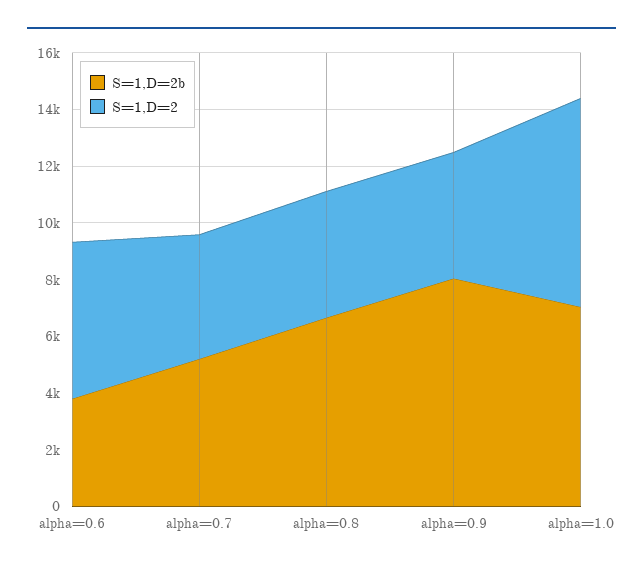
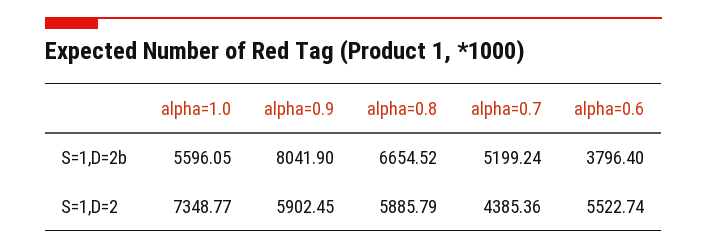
S=1,D=2, alpha=0.8: 4500 -> 5885.79
S=1,D=2, alpha=0.9: 4500 -> 5902.45
S=1,D=2b, alpha=1.0: 7000 -> 5596.05

